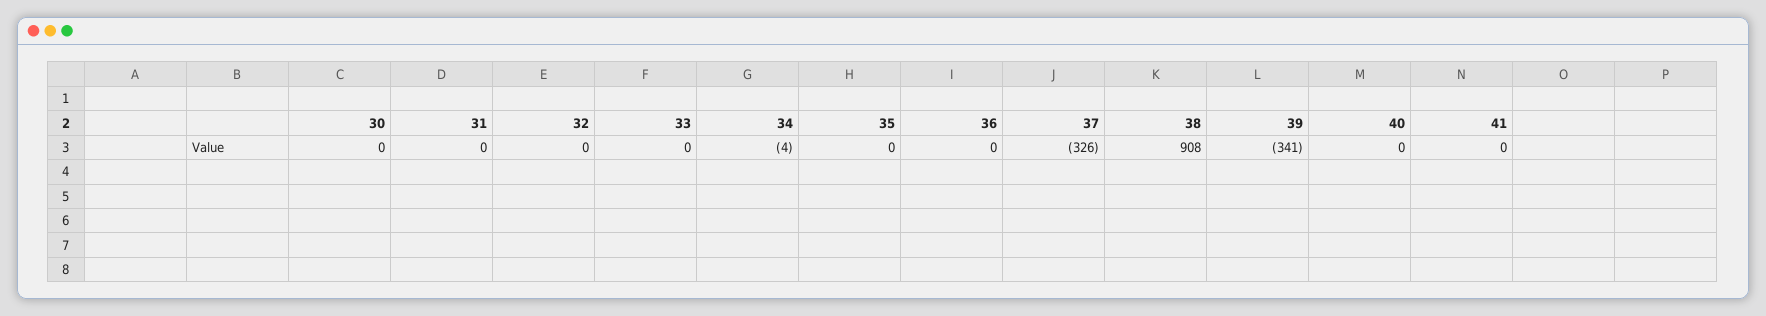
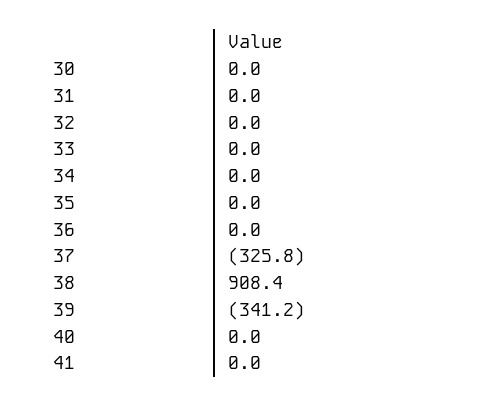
34: -4 -> 0

